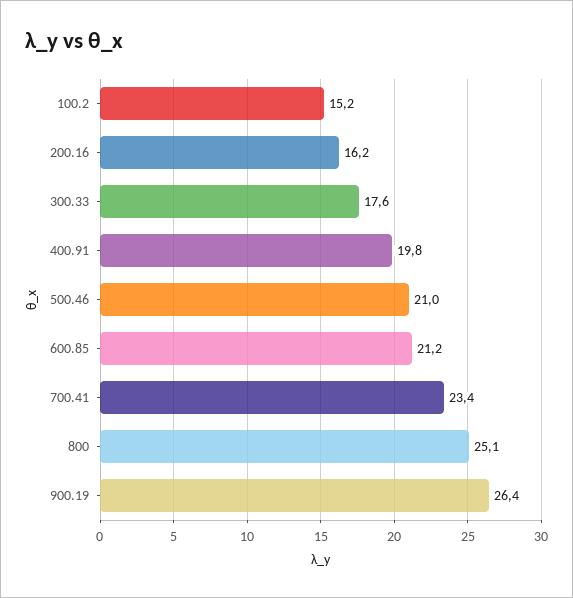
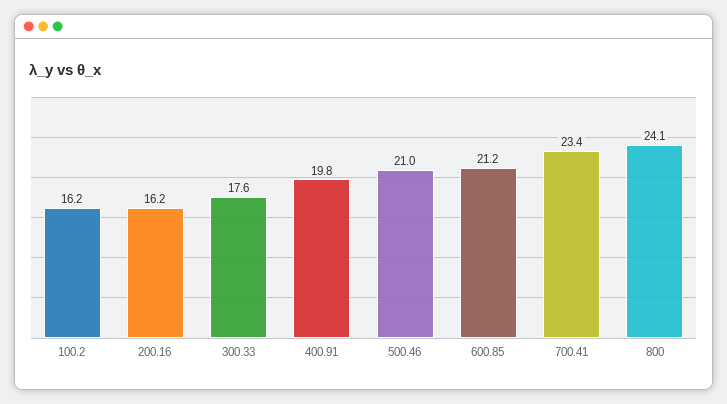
100.2: 15.2 -> 16.2
800: 25.1 -> 24.1
900.19: 26.4 -> none

